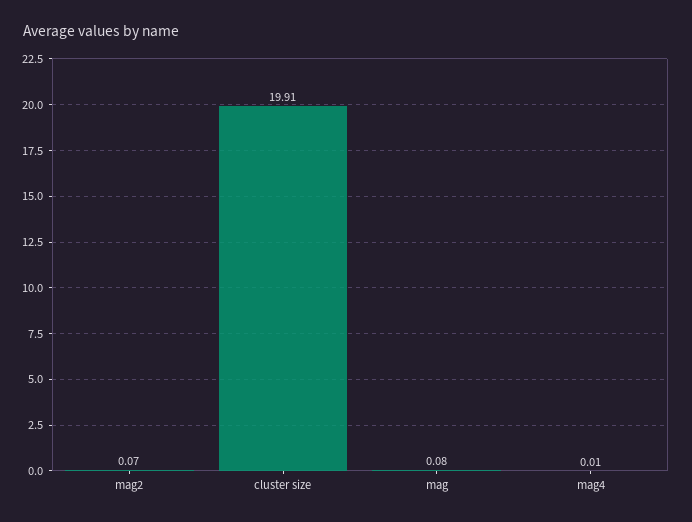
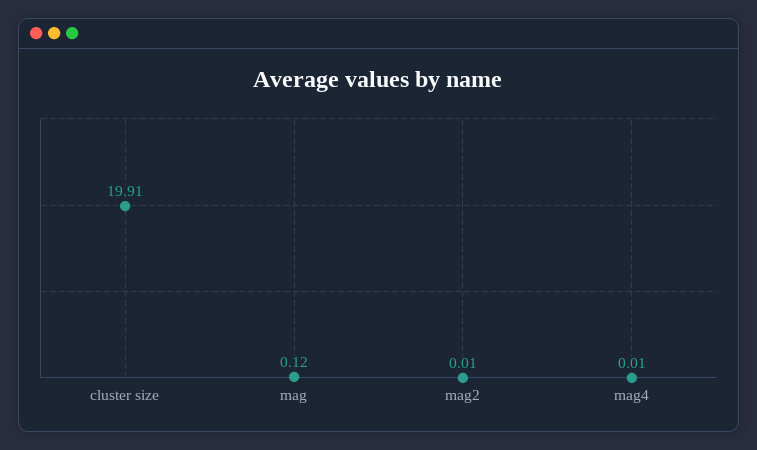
mag2: 0.07 -> 0.01
mag: 0.08 -> 0.12

